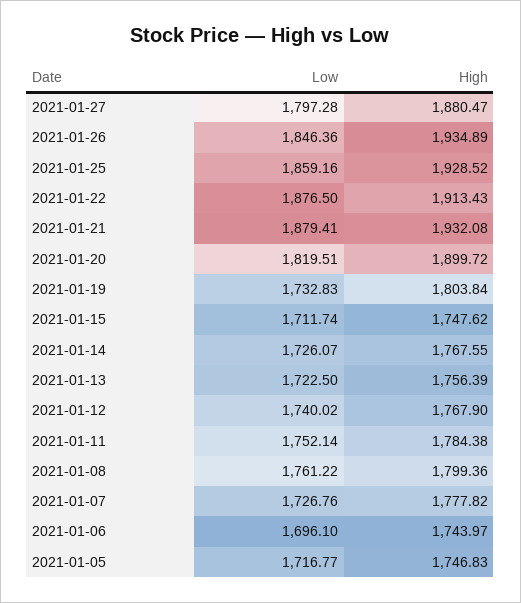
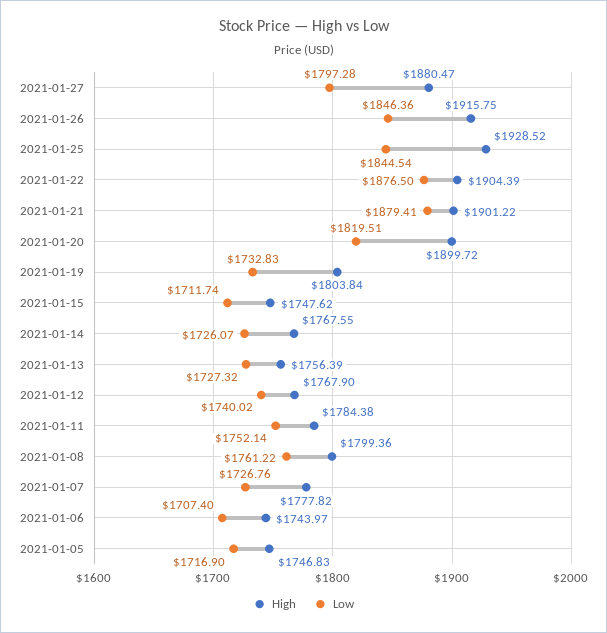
High, 2021-01-26: 1934.89 -> 1915.75
Low, 2021-01-25: 1859.16 -> 1844.54
High, 2021-01-22: 1913.43 -> 1904.39
High, 2021-01-21: 1932.08 -> 1901.22
Low, 2021-01-13: 1722.5 -> 1727.32
Low, 2021-01-06: 1696.1 -> 1707.4
Low, 2021-01-05: 1716.77 -> 1716.9

